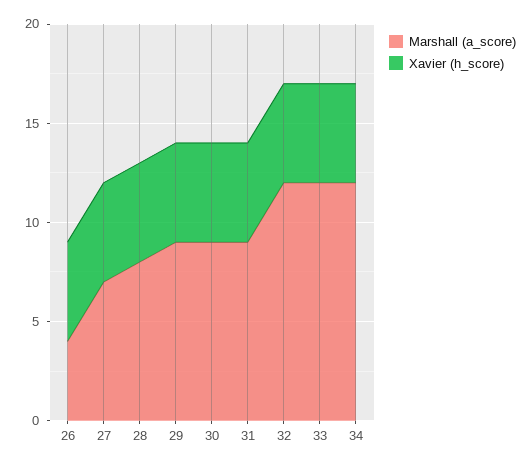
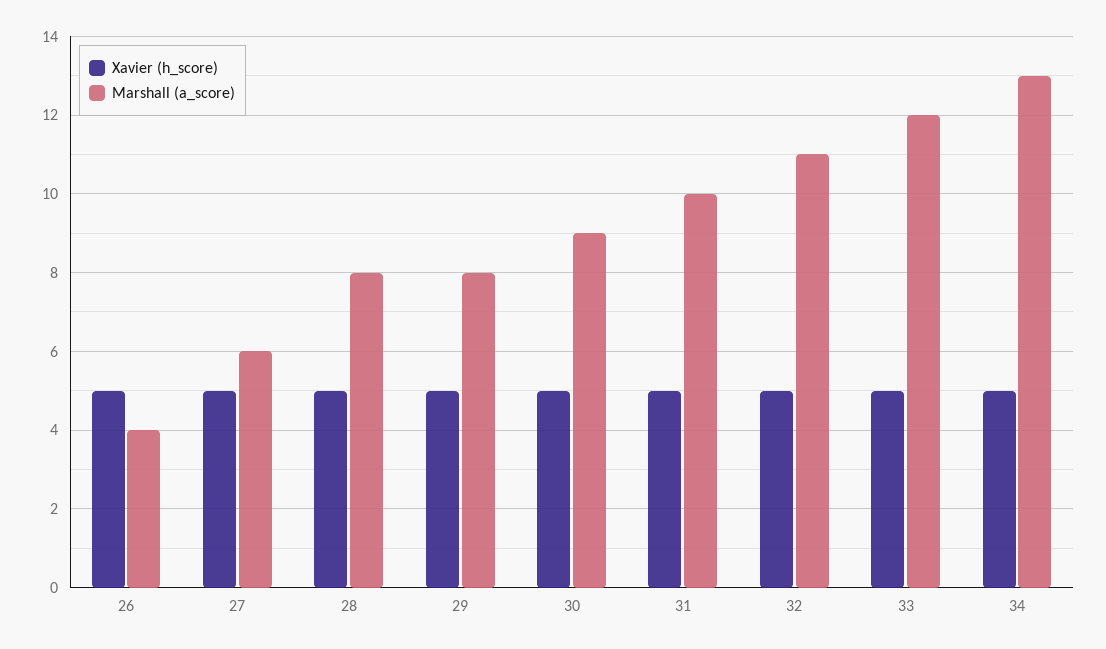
Marshall (a_score), 27: 7 -> 6
Marshall (a_score), 29: 9 -> 8
Marshall (a_score), 31: 9 -> 10
Marshall (a_score), 32: 12 -> 11
Marshall (a_score), 34: 12 -> 13

